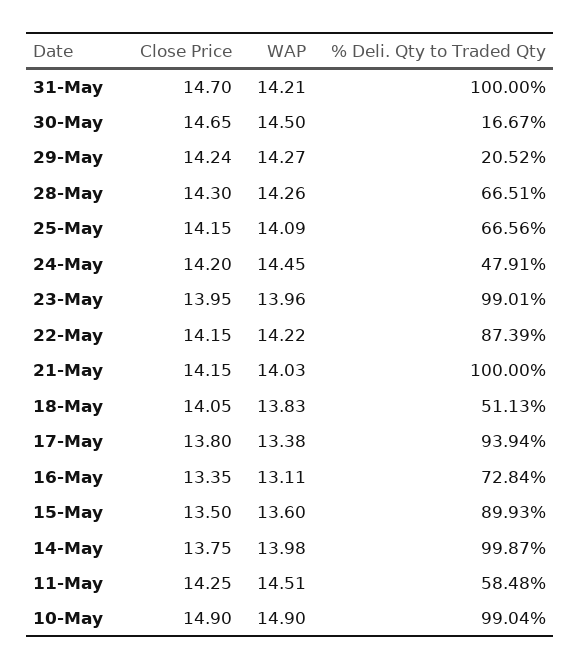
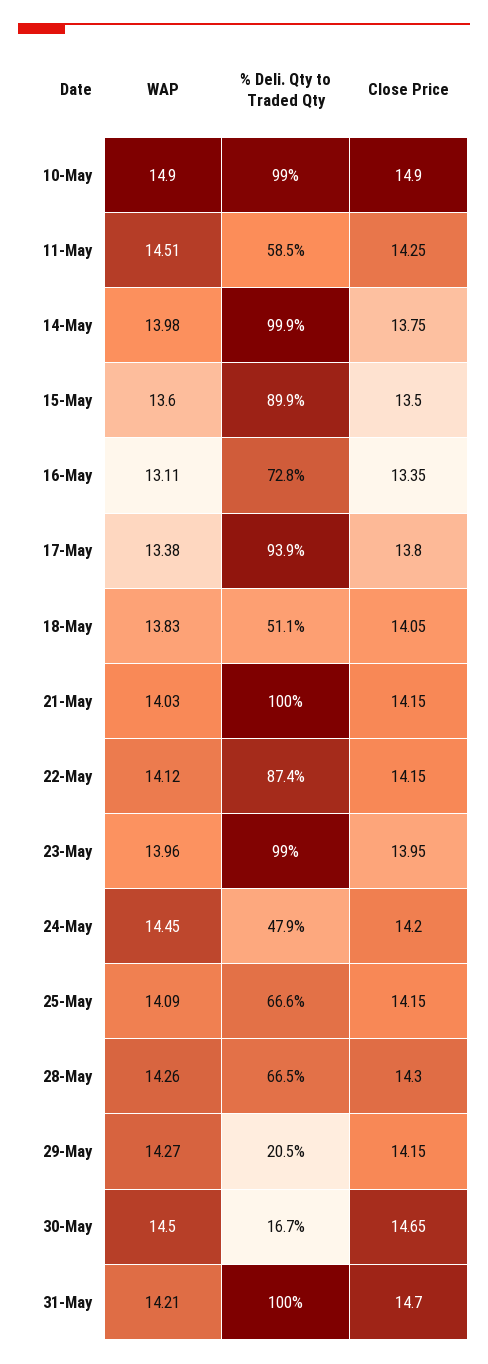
Close Price, 29-May: 14.24 -> 14.15
WAP, 22-May: 14.22 -> 14.12

